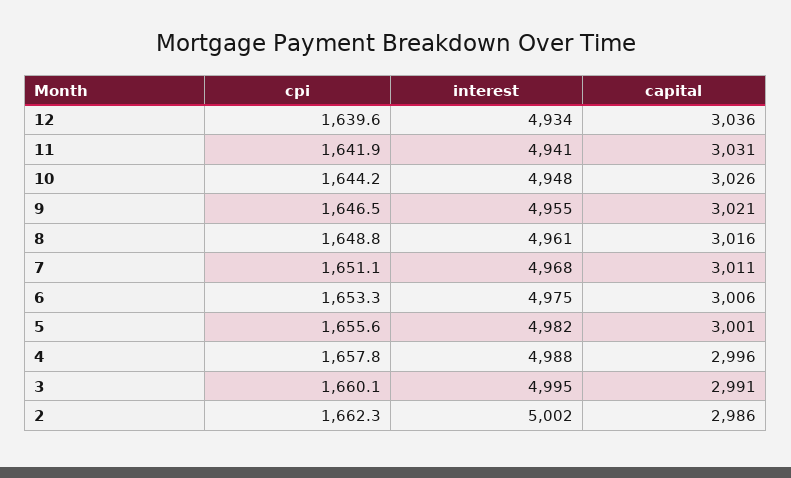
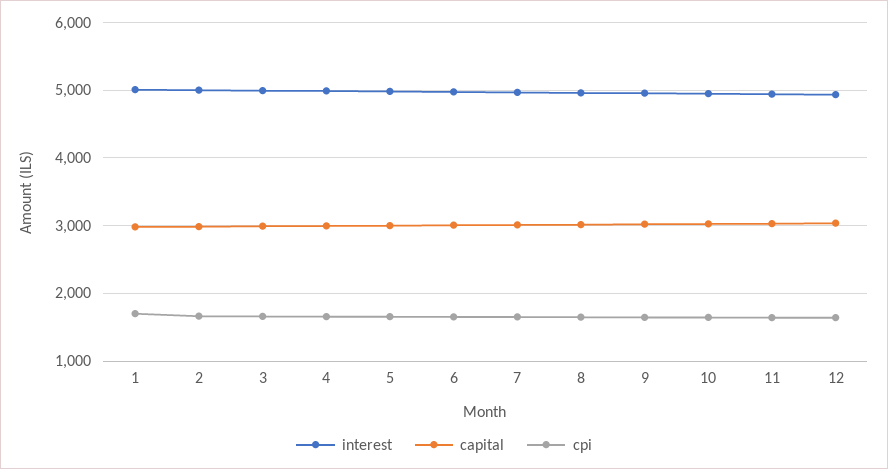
interest, 1: none -> 5000
capital, 1: none -> 3000
cpi, 1: none -> 1700

